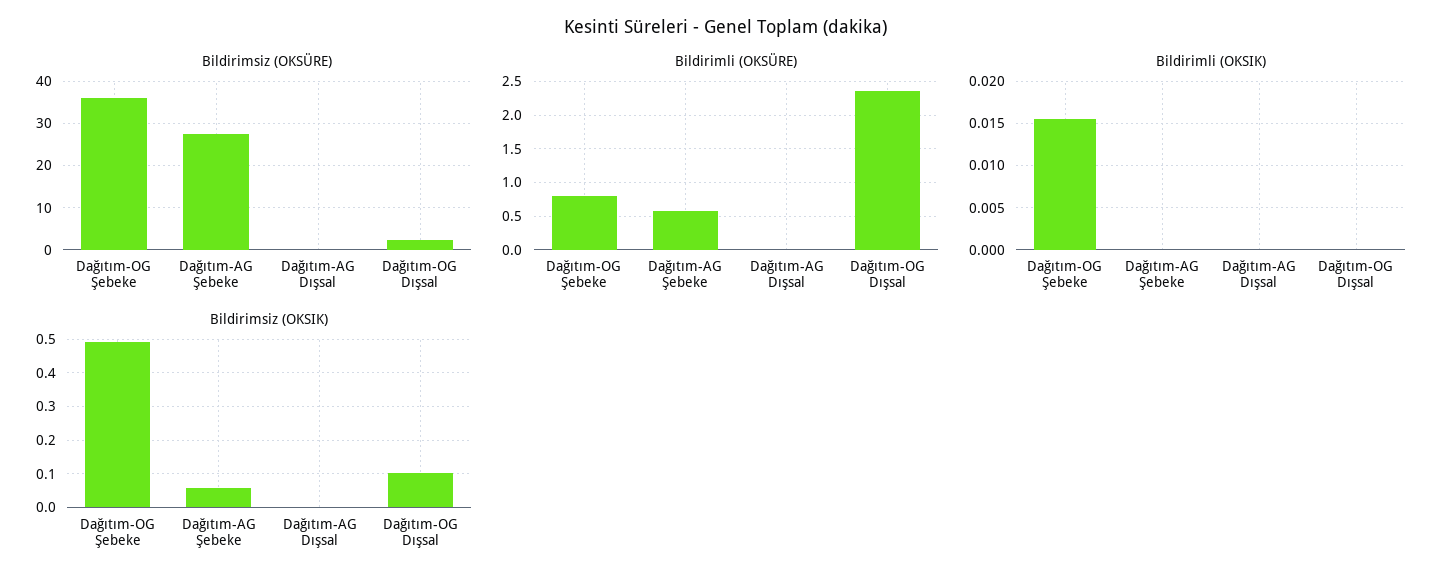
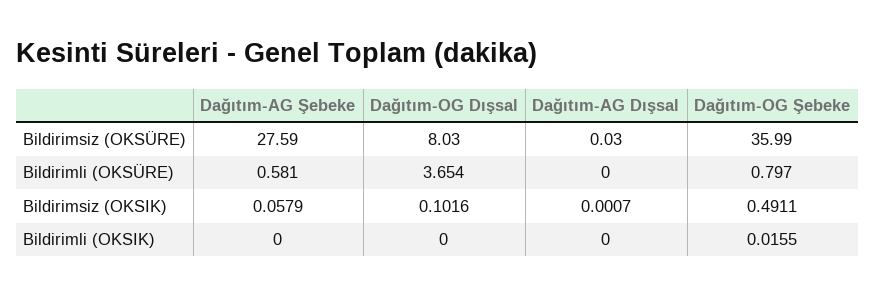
Bildirimsiz (OKSÜRE), Dağıtım-OG Dışsal: 2 -> 8.03
Bildirimli (OKSÜRE), Dağıtım-OG Dışsal: 2.4 -> 3.654

